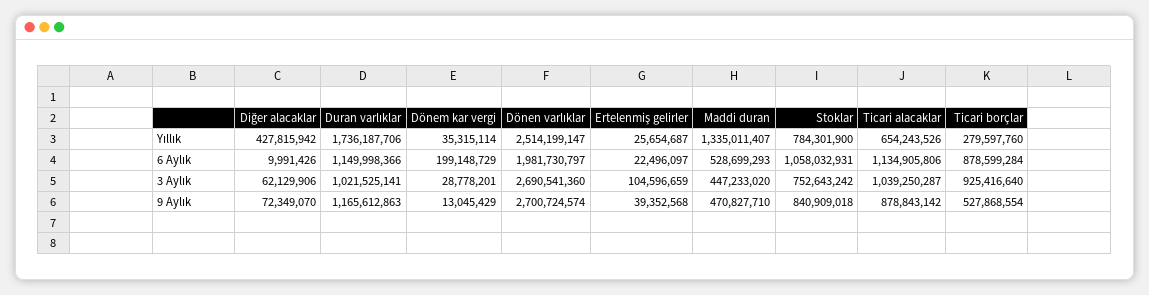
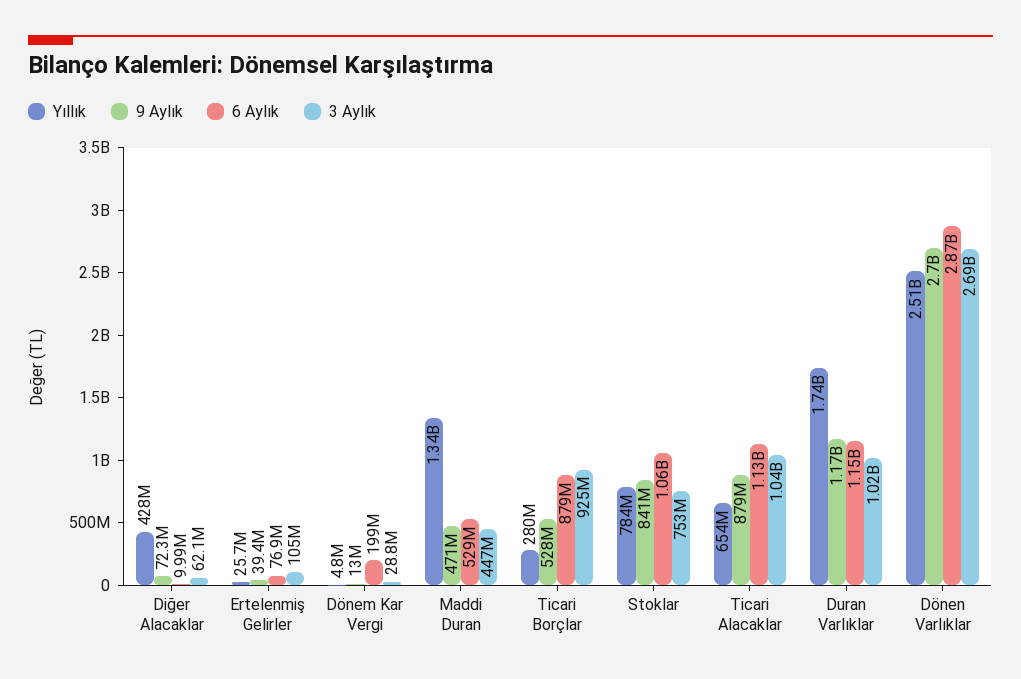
Yıllık, Dönem kar vergi: 35315114 -> 4800000
6 Aylık, Dönen varlıklar: 1981730797 -> 2870000000
6 Aylık, Ertelenmiş gelirler: 22496097 -> 76900000

